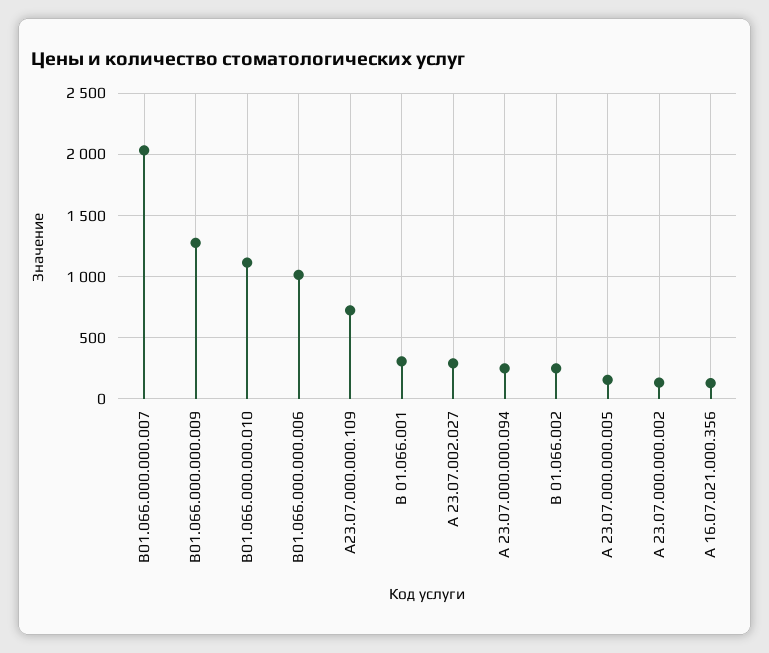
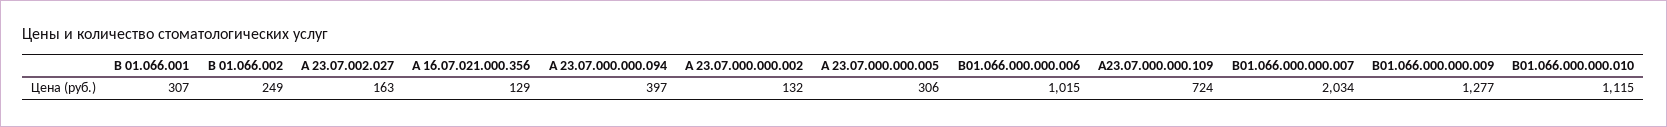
А 23.07.002.027: 300 -> 163
А 23.07.000.000.094: 250 -> 397
А 23.07.000.000.005: 150 -> 306

